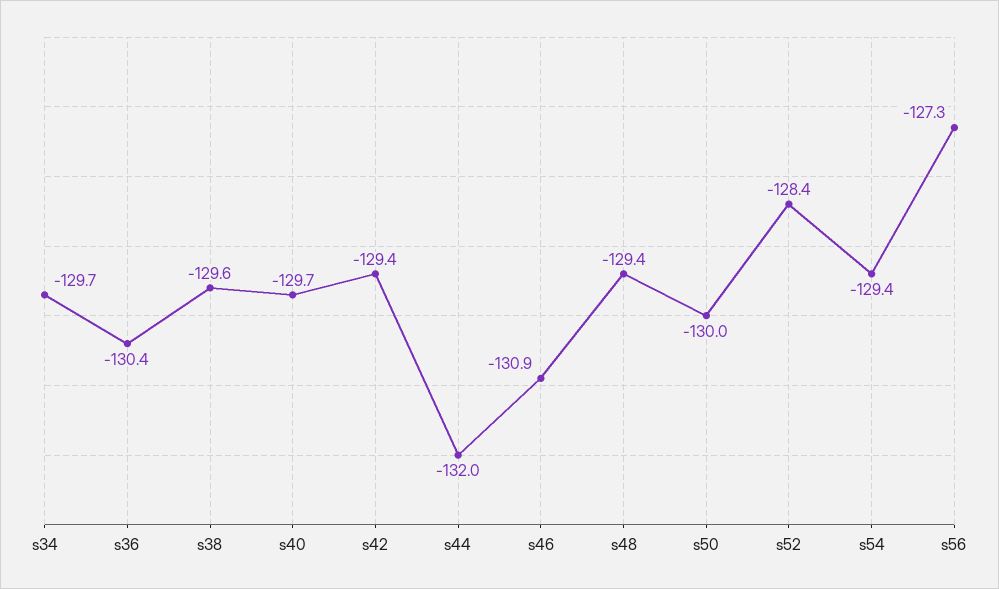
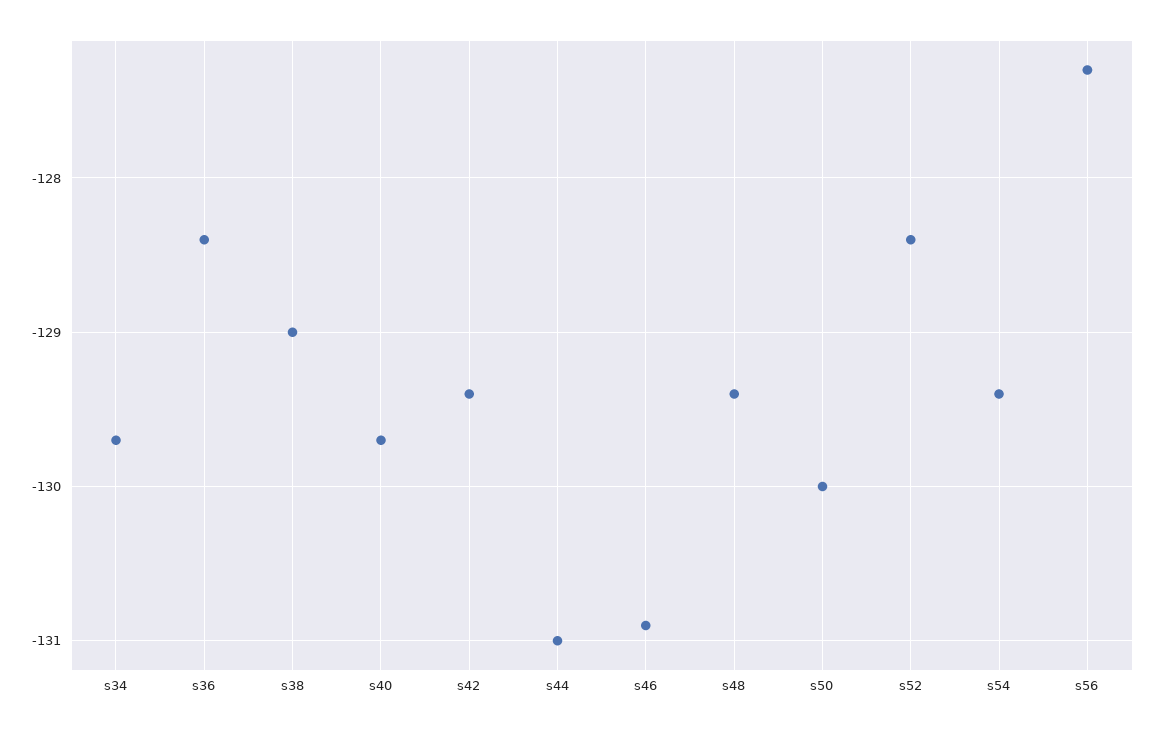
s36: -130.4 -> -128.4
s38: -129.6 -> -129
s44: -132 -> -131

